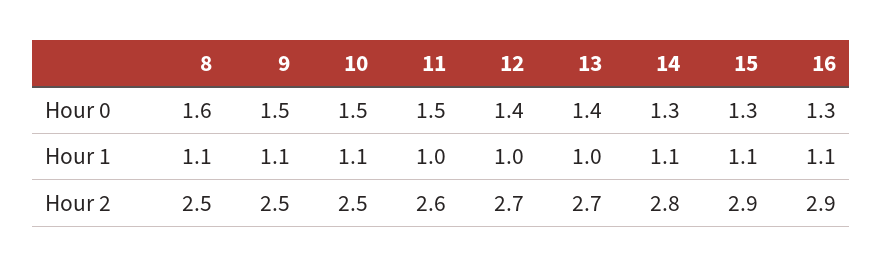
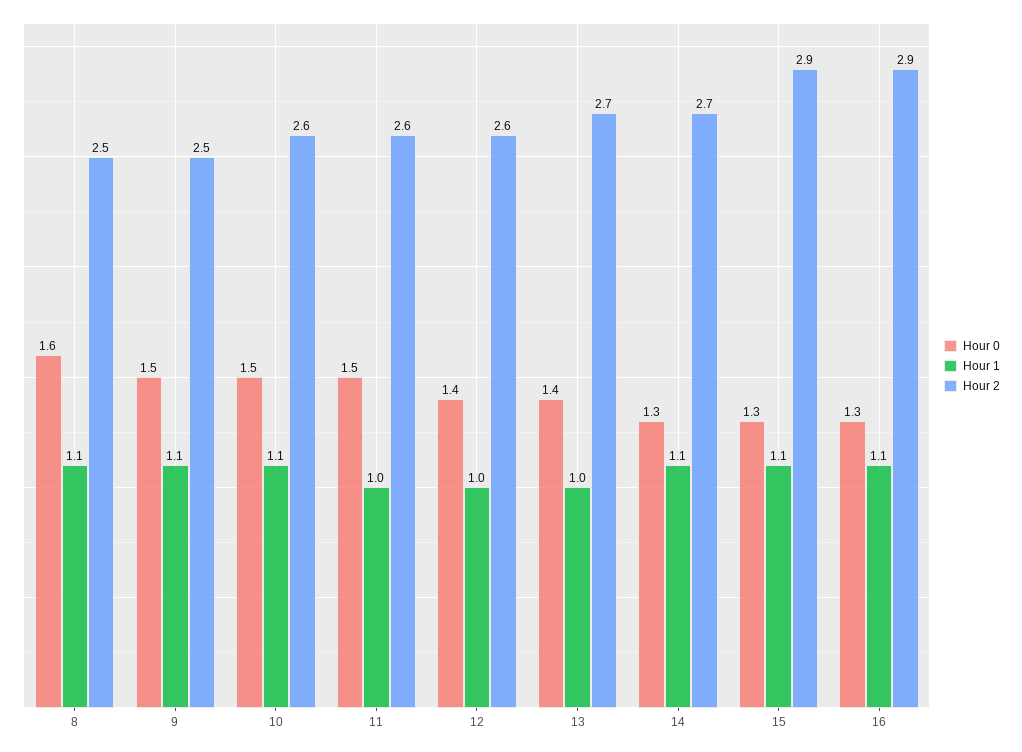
Hour 2, 10: 2.5 -> 2.6
Hour 2, 12: 2.7 -> 2.6
Hour 2, 14: 2.8 -> 2.7

